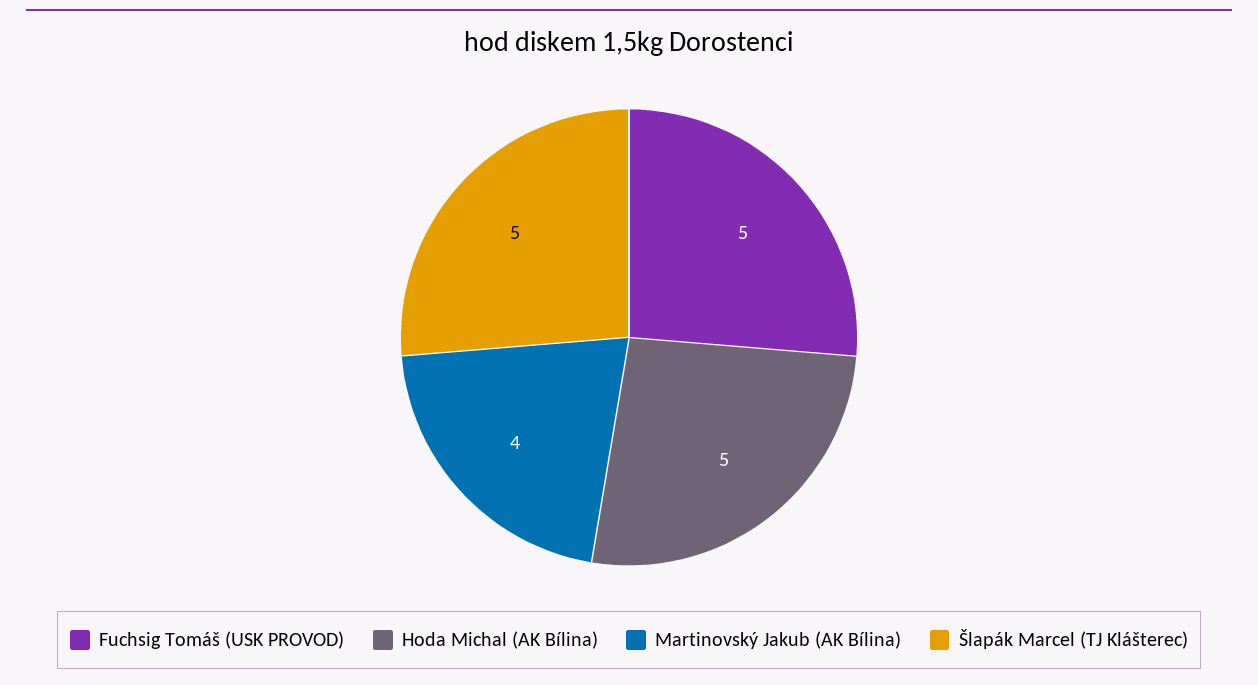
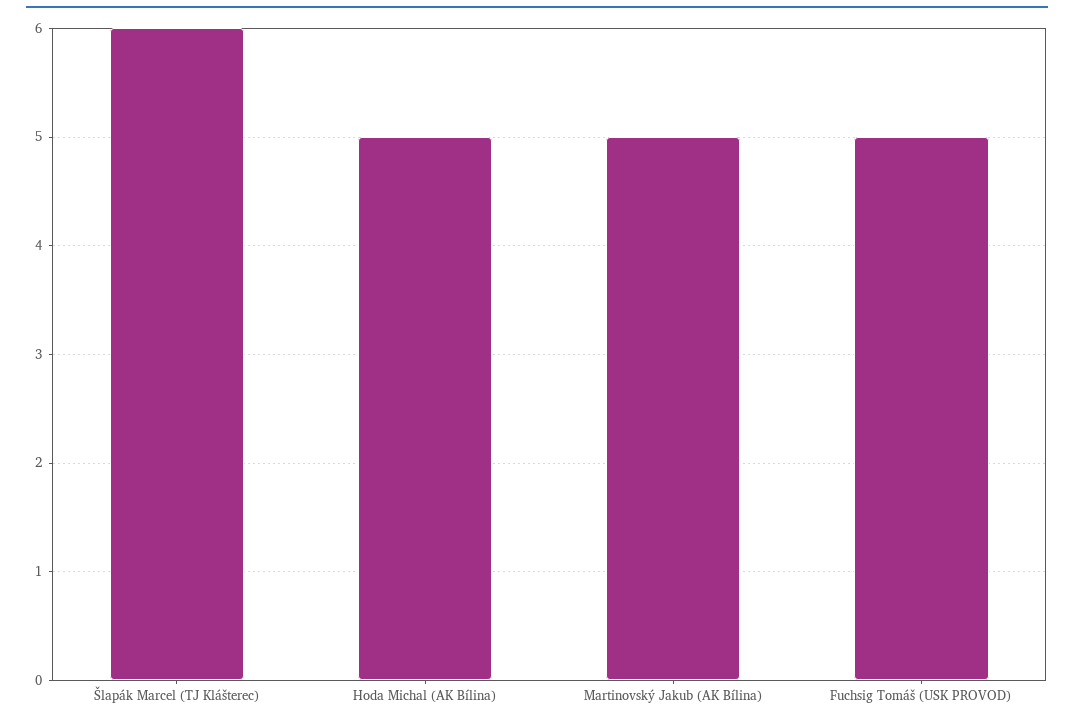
Martinovský Jakub (AK Bílina): 4 -> 5
Šlapák Marcel (TJ Klášterec): 5 -> 6

